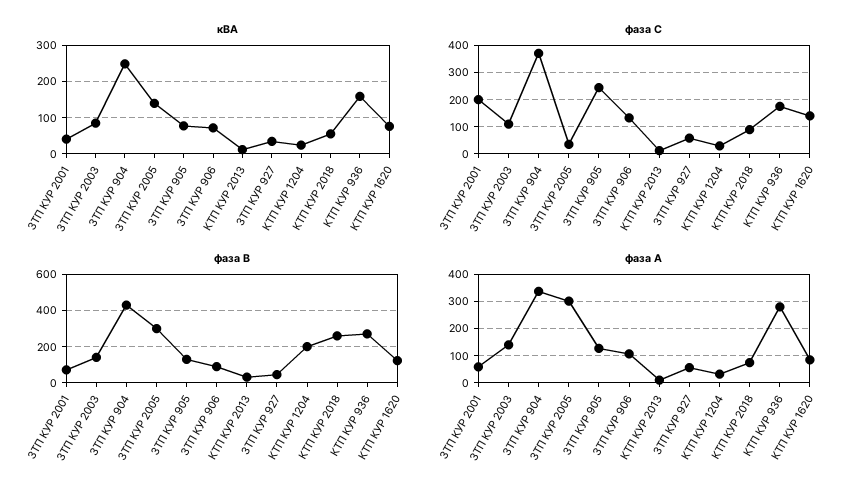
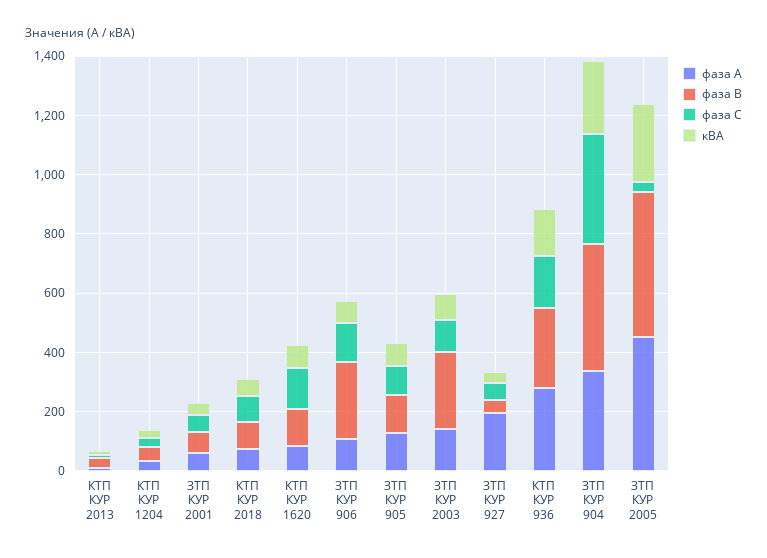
кВА, ЗТП КУР 2005: 140 -> 250
фаза С, ЗТП КУР 2001: 200 -> 50
фаза С, ЗТП КУР 905: 250 -> 100
фаза В, ЗТП КУР 2003: 150 -> 250
фаза В, ЗТП КУР 2005: 300 -> 500
фаза В, ЗТП КУР 906: 100 -> 250
фаза В, КТП КУР 1204: 200 -> 50
фаза В, КТП КУР 2018: 250 -> 100
фаза А, ЗТП КУР 2005: 300 -> 450
фаза А, ЗТП КУР 927: 50 -> 200

